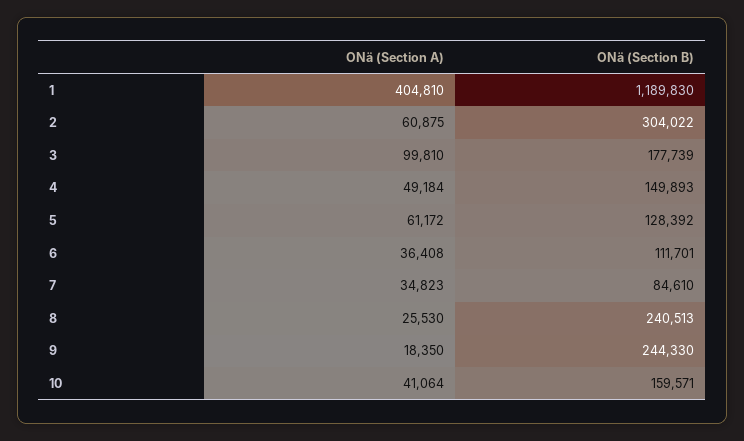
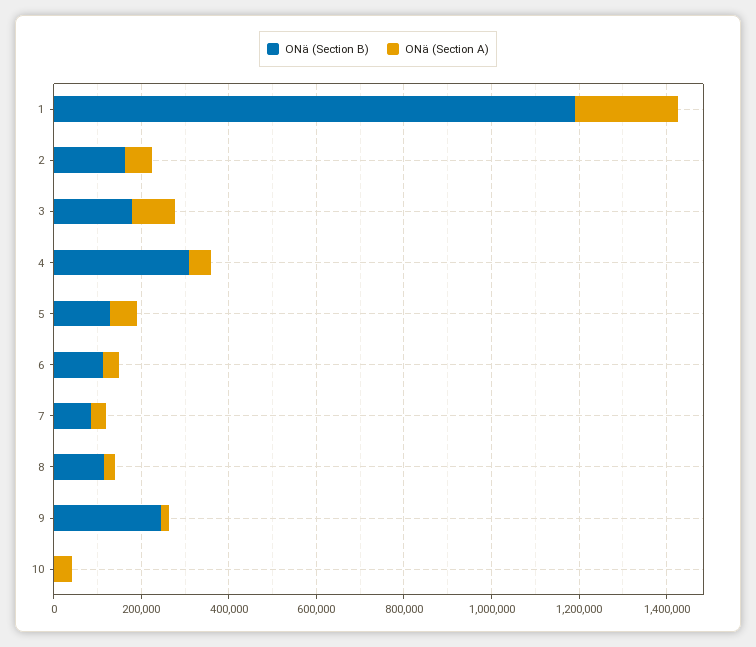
ONä (Section A), 1: 404810 -> 250000
ONä (Section B), 2: 304022 -> 150000
ONä (Section B), 4: 149893 -> 300000
ONä (Section B), 8: 240513 -> 100000
ONä (Section B), 10: 159571 -> 0

